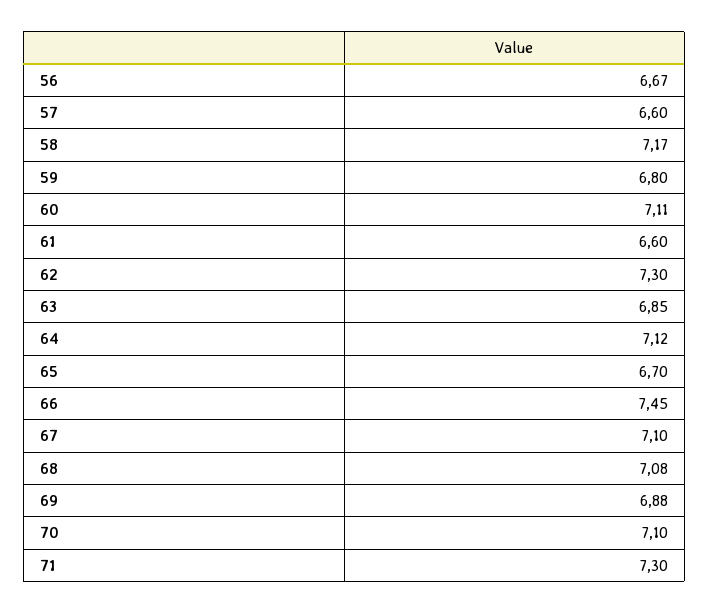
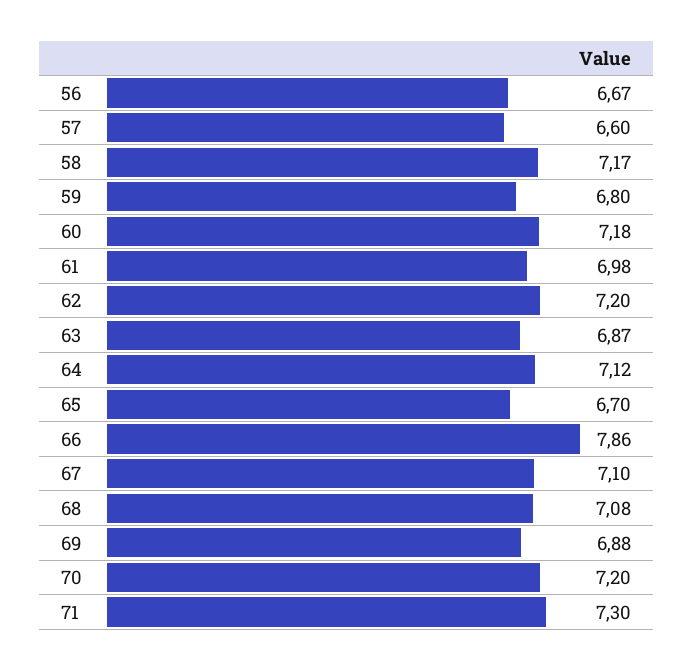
60: 7.11 -> 7.18
61: 6.6 -> 6.98
62: 7.3 -> 7.2
63: 6.85 -> 6.87
66: 7.45 -> 7.86
70: 7.1 -> 7.2

